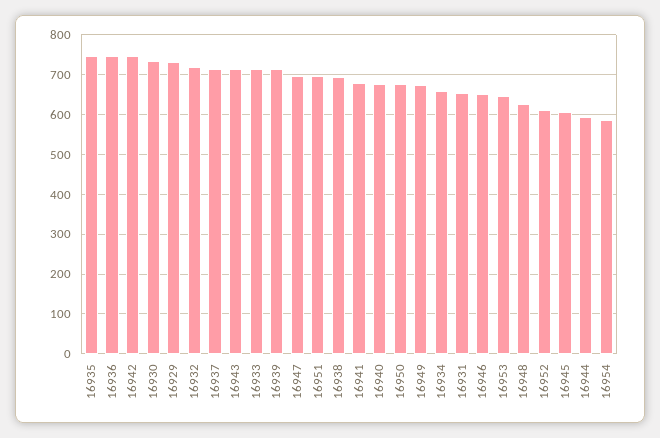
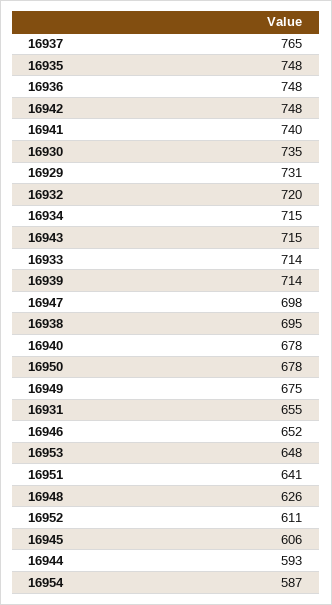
16937: 720 -> 765
16951: 700 -> 641
16941: 680 -> 740
16934: 660 -> 715

